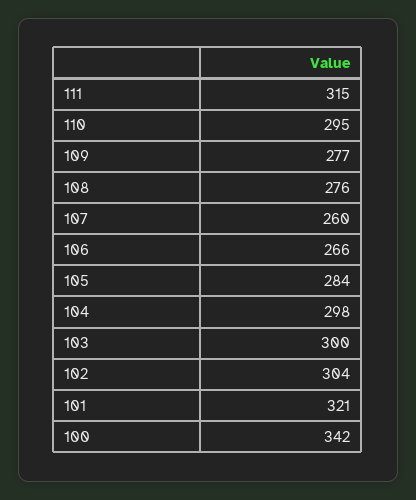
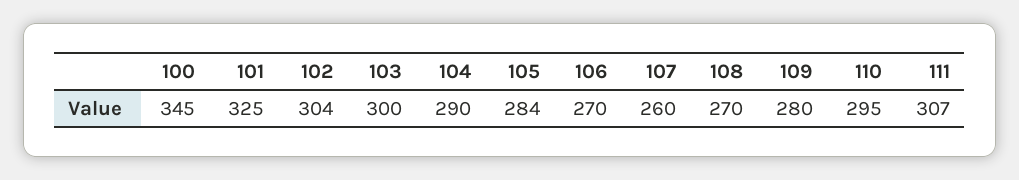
111: 315 -> 307
109: 277 -> 280
108: 276 -> 270
106: 266 -> 270
104: 298 -> 290
101: 321 -> 325
100: 342 -> 345

